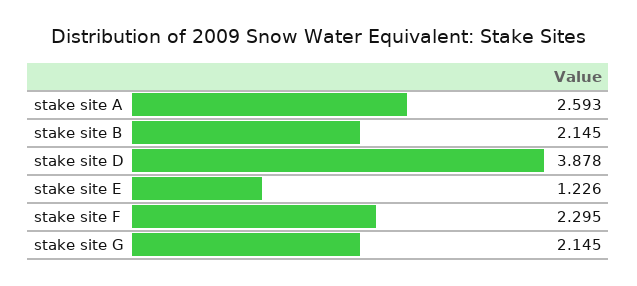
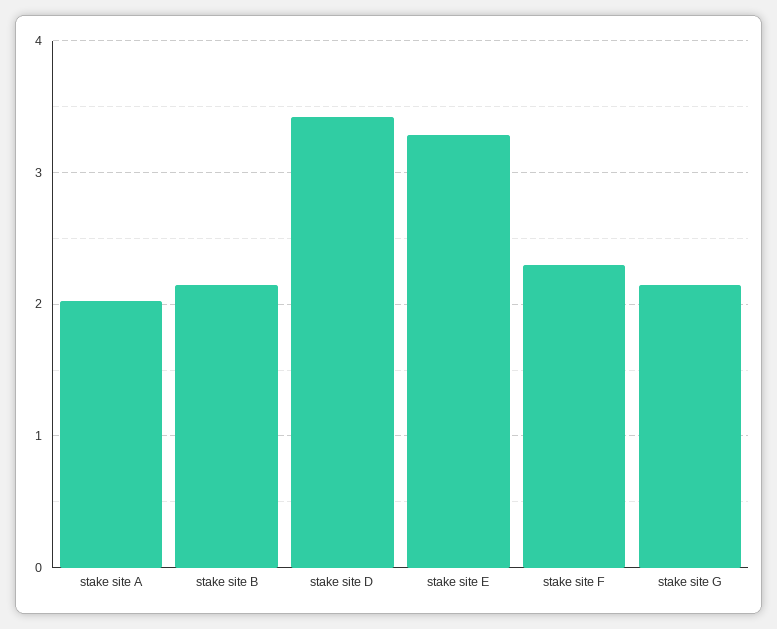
stake site A: 2.593 -> 2
stake site D: 3.878 -> 3.4
stake site E: 1.226 -> 3.3

